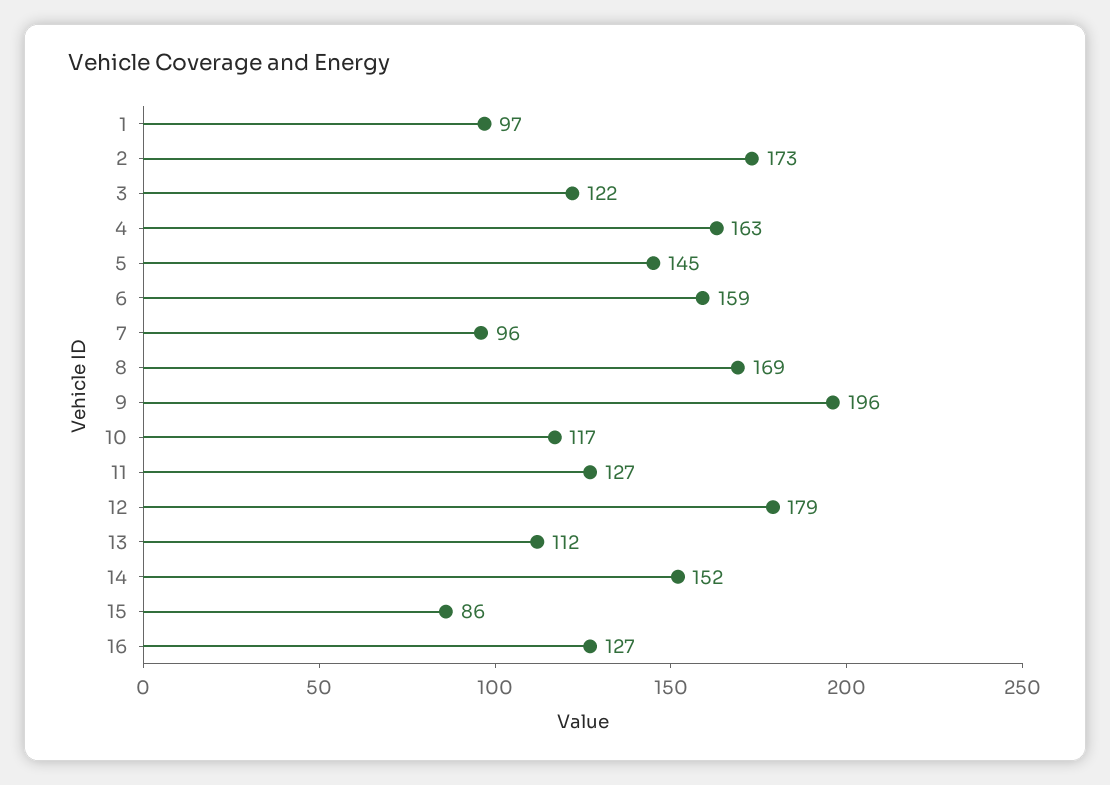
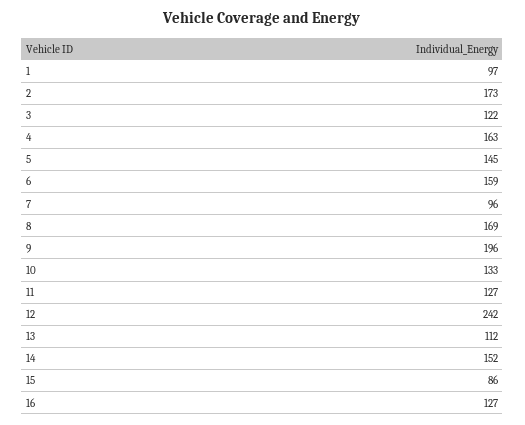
10: 117 -> 133
12: 179 -> 242

